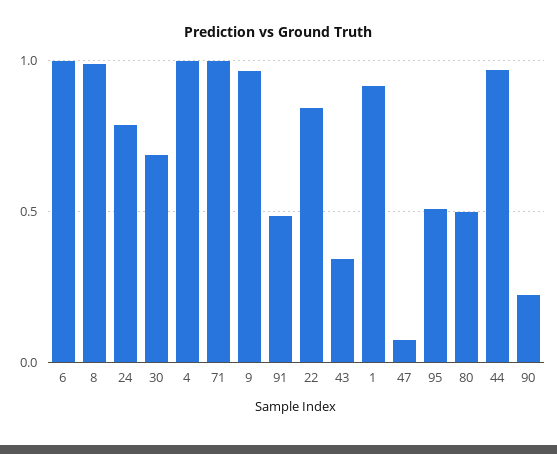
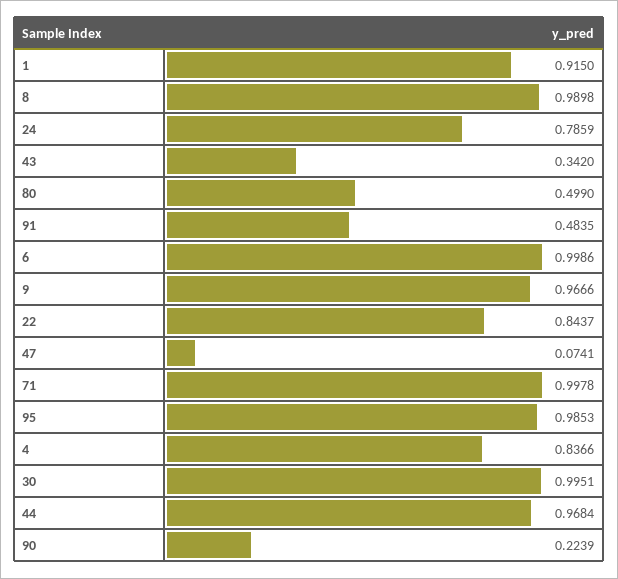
30: 0.7 -> 0.9951
4: 1 -> 0.8366
95: 0.5 -> 0.9853

